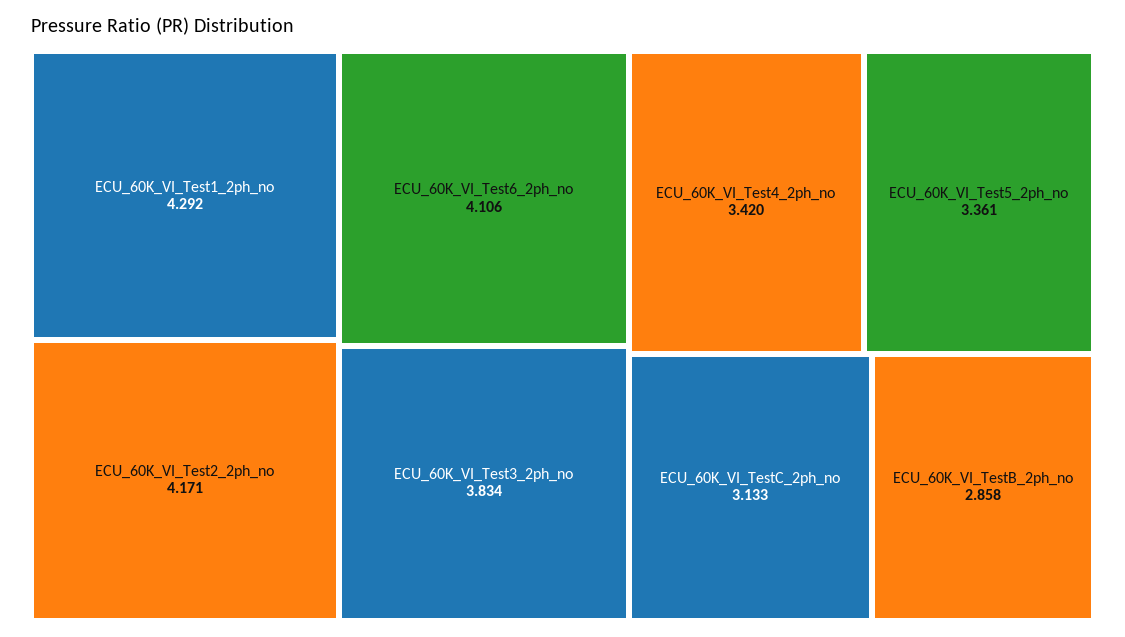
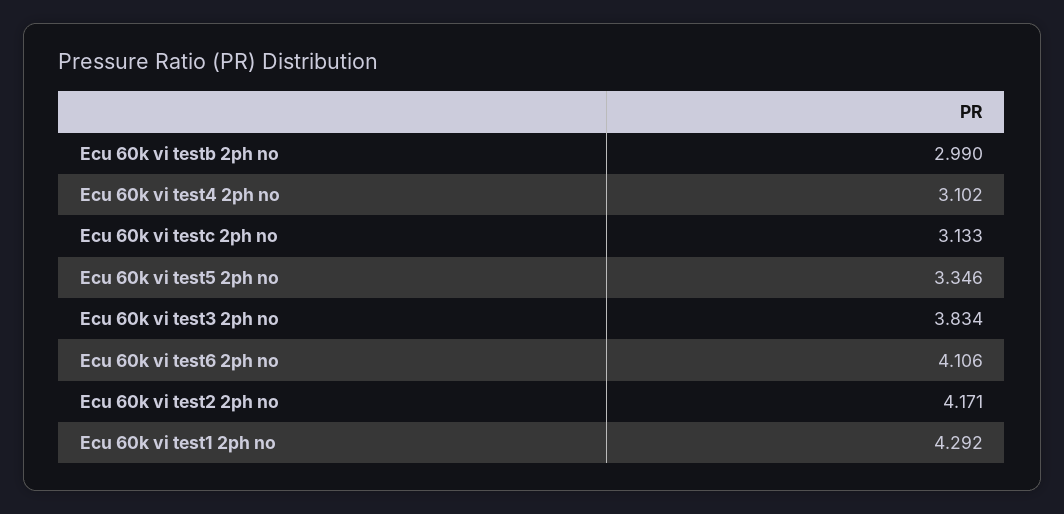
ECU_60K_VI_Test4_2ph_no: 3.42 -> 3.102
ECU_60K_VI_Test5_2ph_no: 3.361 -> 3.346
ECU_60K_VI_TestB_2ph_no: 2.858 -> 2.99

